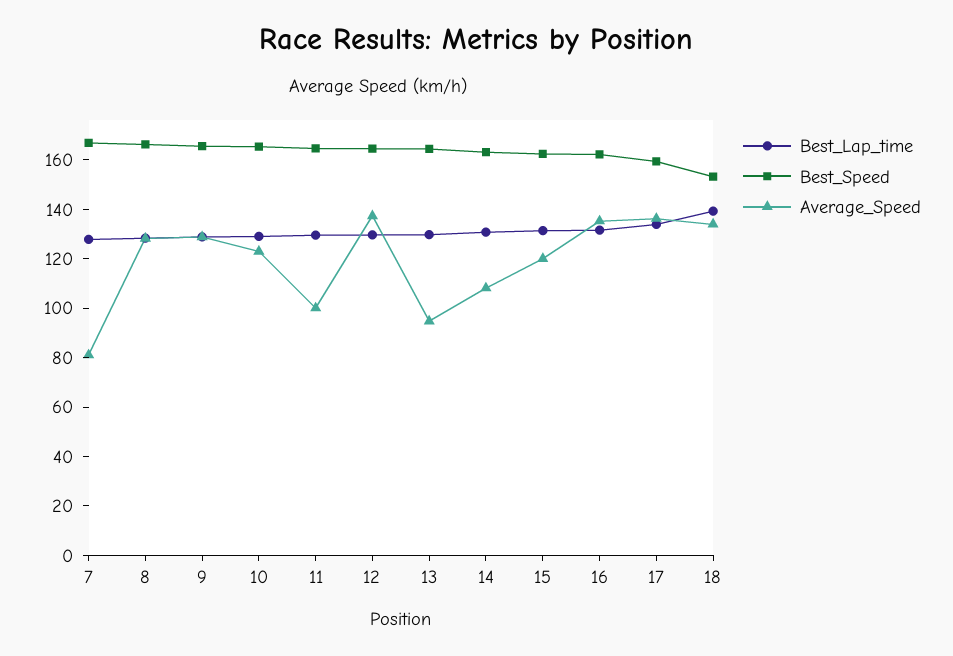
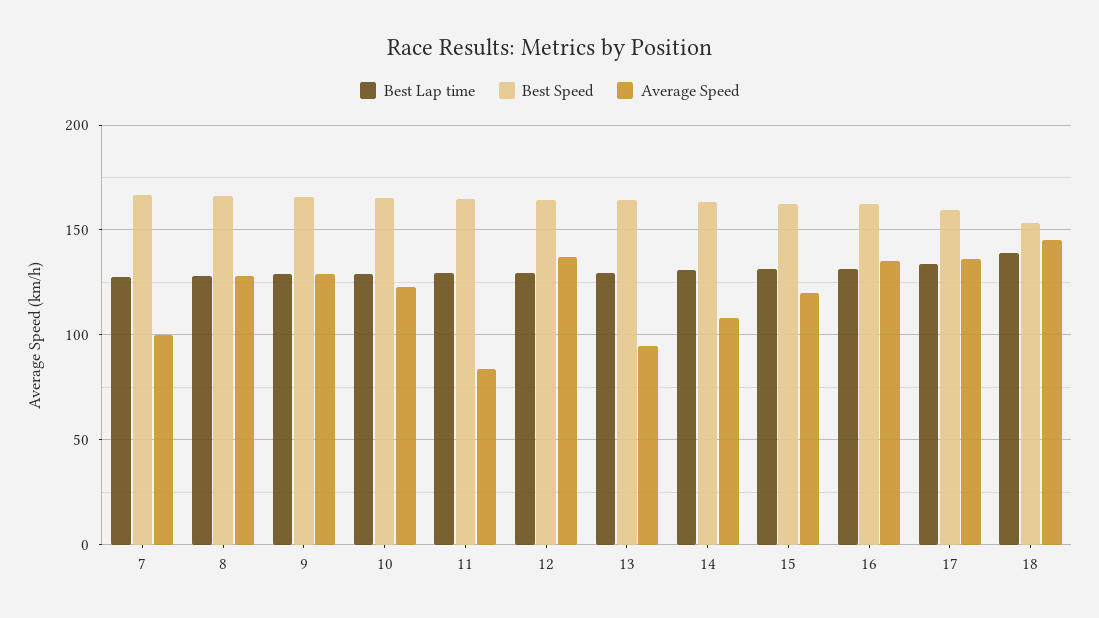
Average_Speed, 7: 80 -> 100
Average_Speed, 11: 100 -> 85
Average_Speed, 18: 135 -> 145

